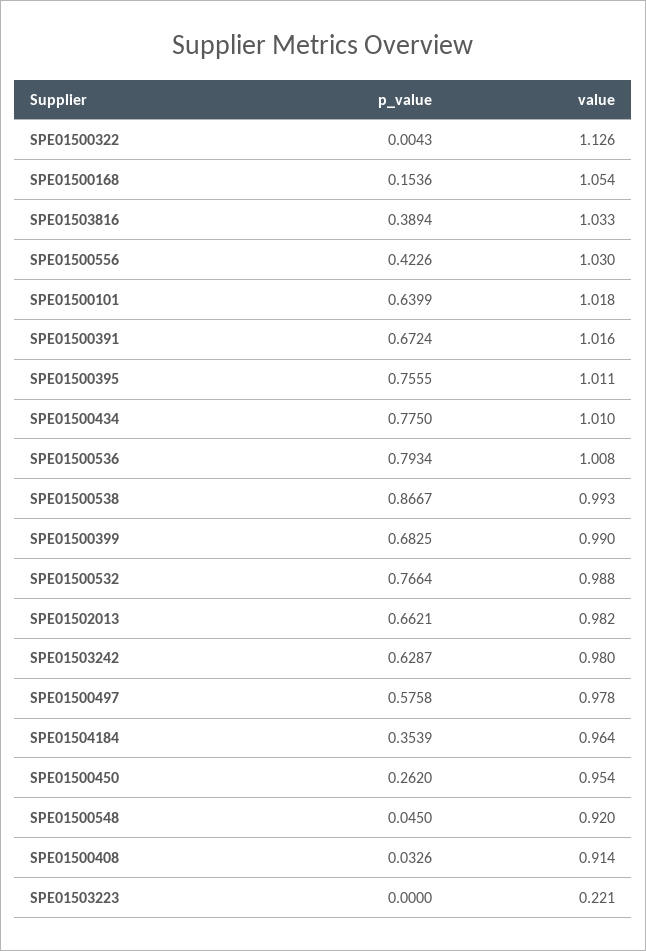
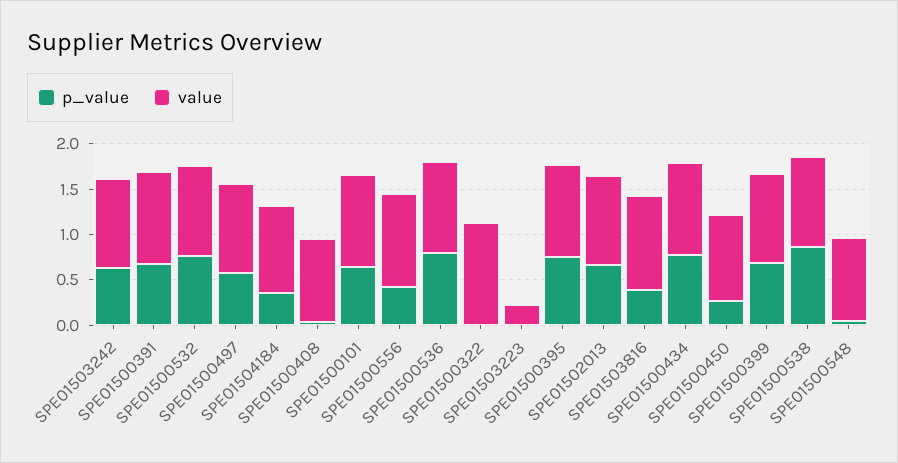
p_value, SPE01500168: 0.1536 -> none
value, SPE01500168: 1.054 -> none

